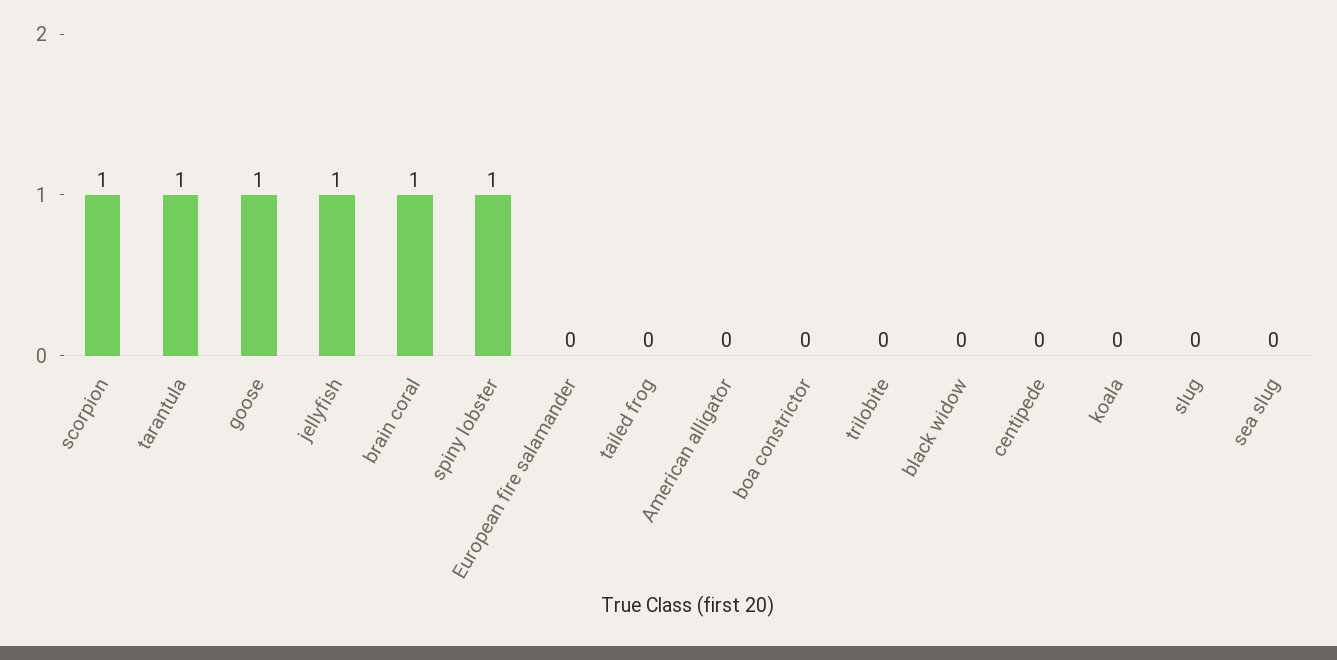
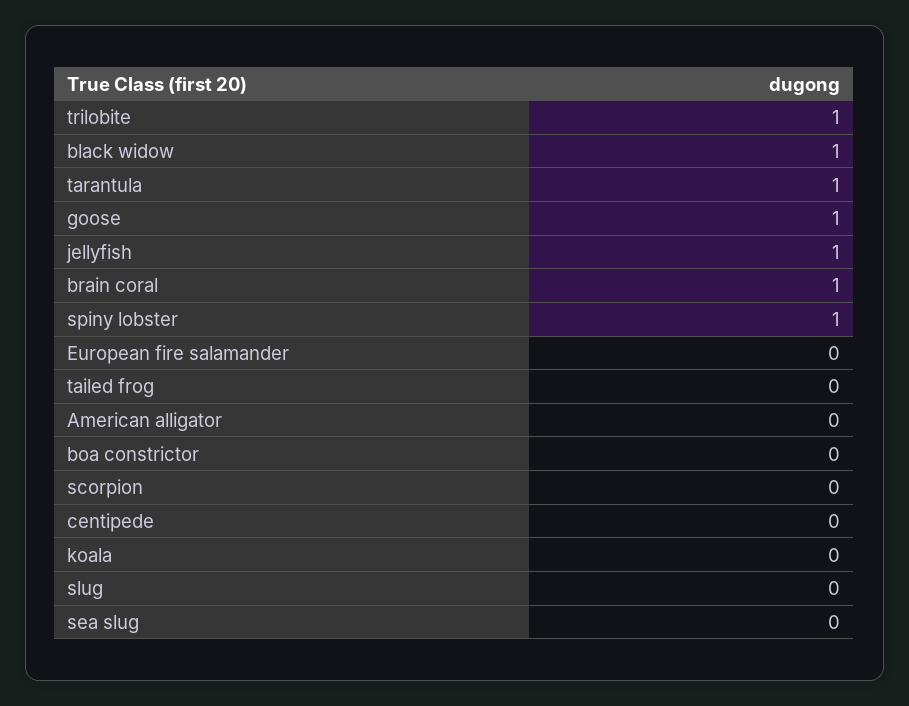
scorpion: 1 -> 0
trilobite: 0 -> 1
black widow: 0 -> 1

